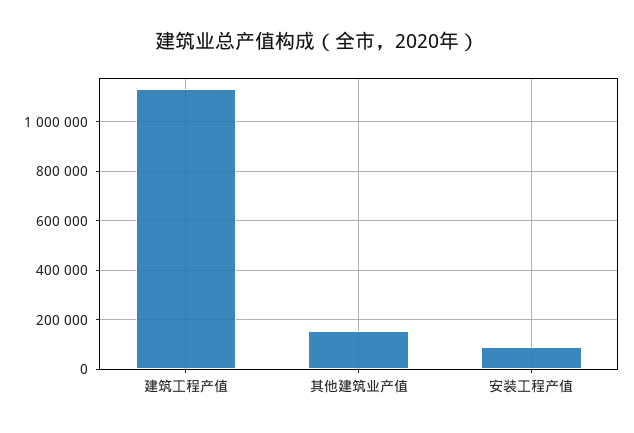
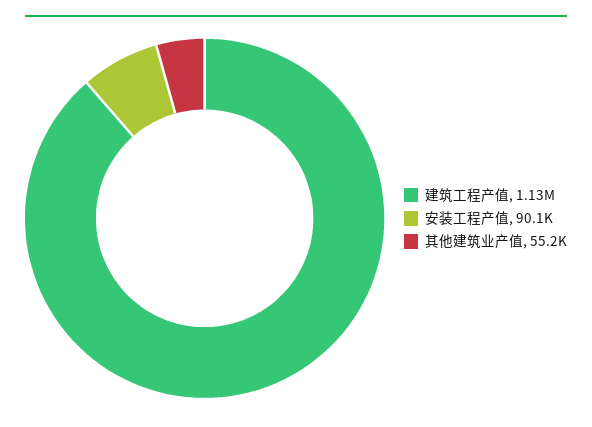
其他建筑业产值: 150000 -> 55200

